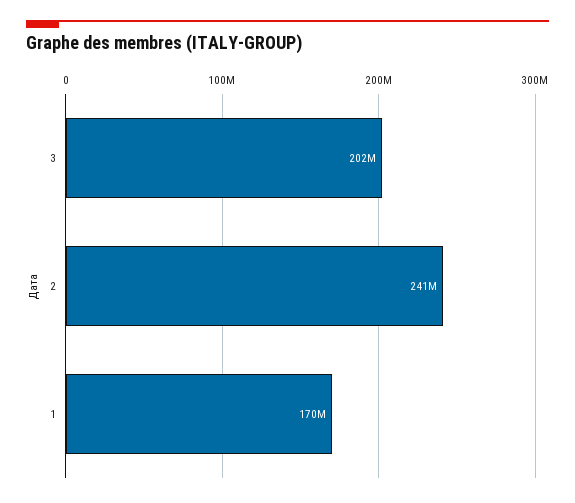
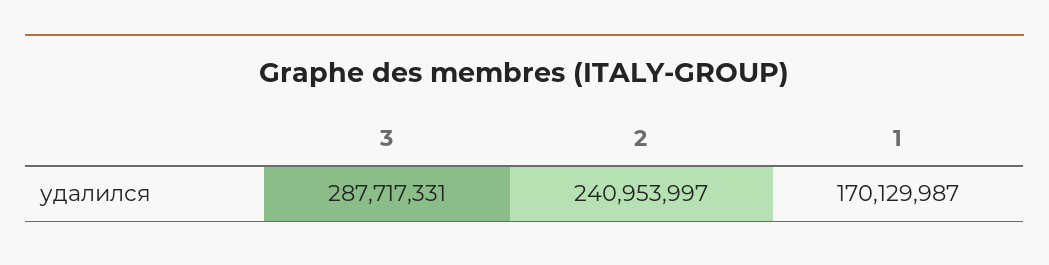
3: 202000000 -> 287717331

